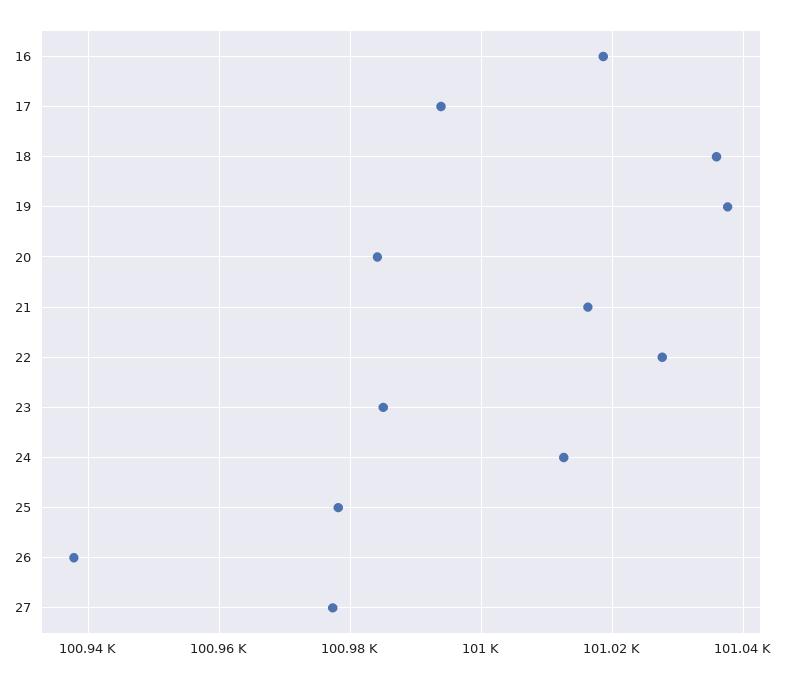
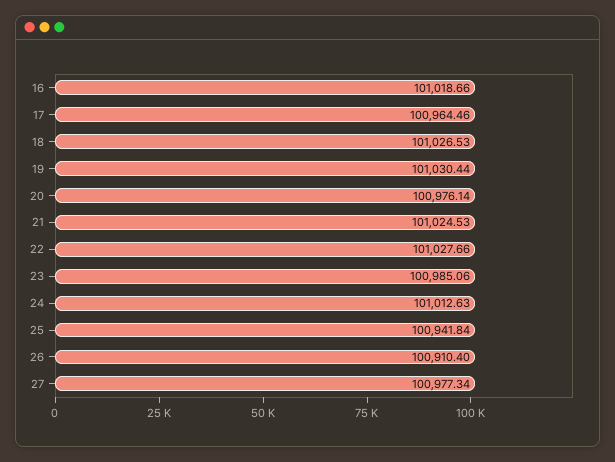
17: 100994 -> 100964.46
18: 101036 -> 101026.53
19: 101038 -> 101030.44
20: 100984 -> 100976.14
21: 101016 -> 101024.53
25: 100978 -> 100941.84
26: 100938 -> 100910.4

